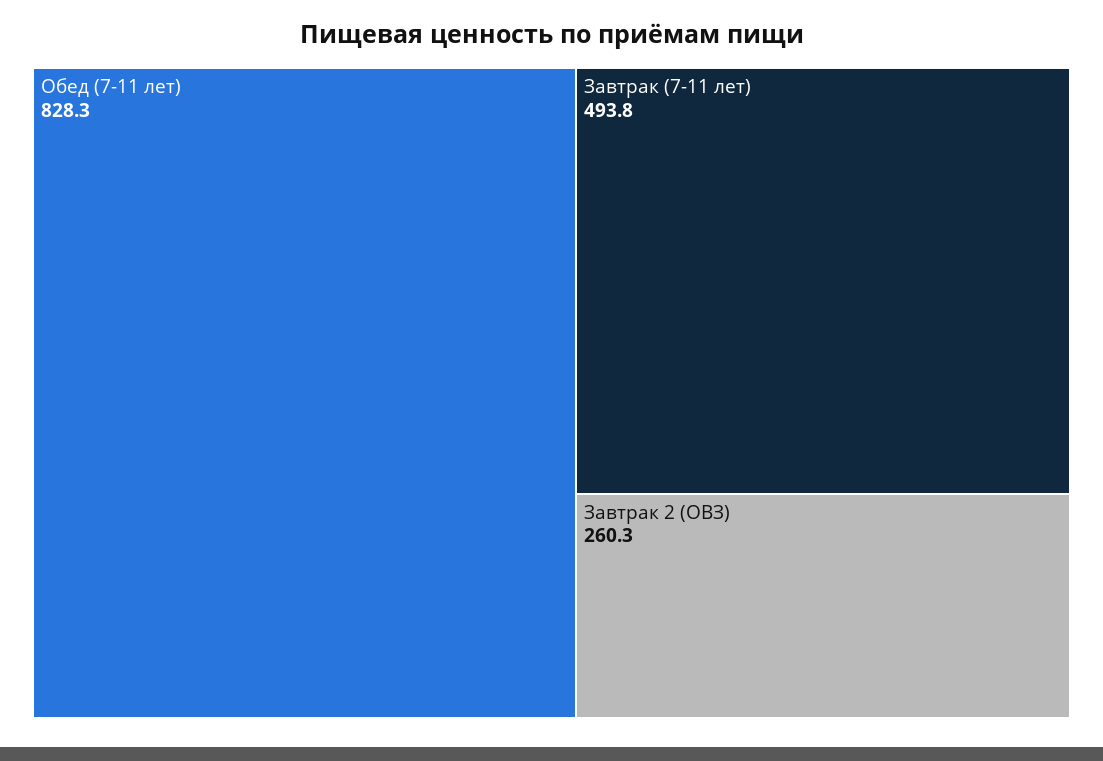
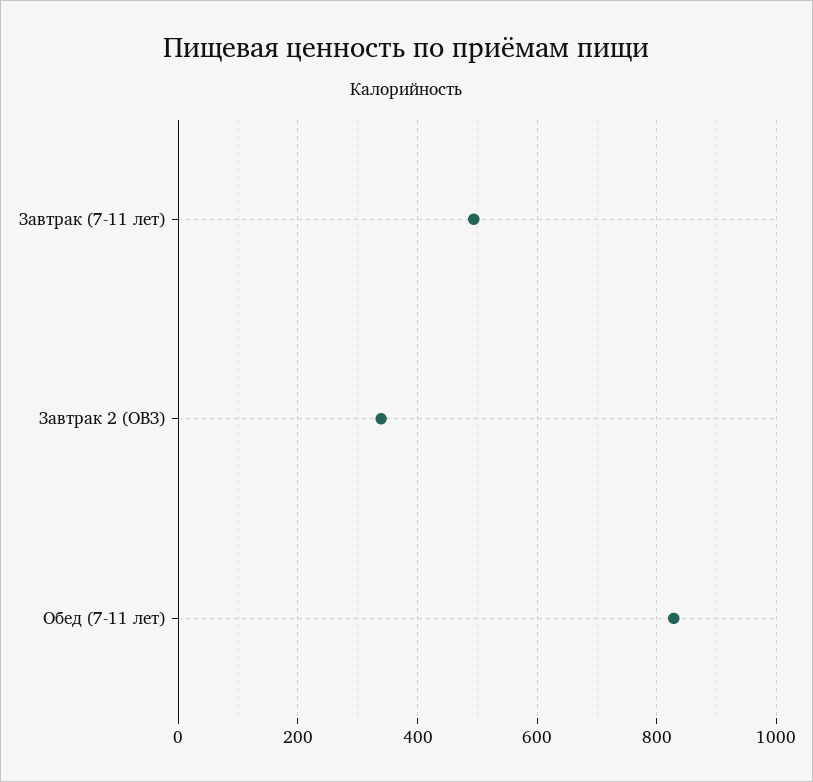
Завтрак 2 (ОВЗ): 260.3 -> 340

